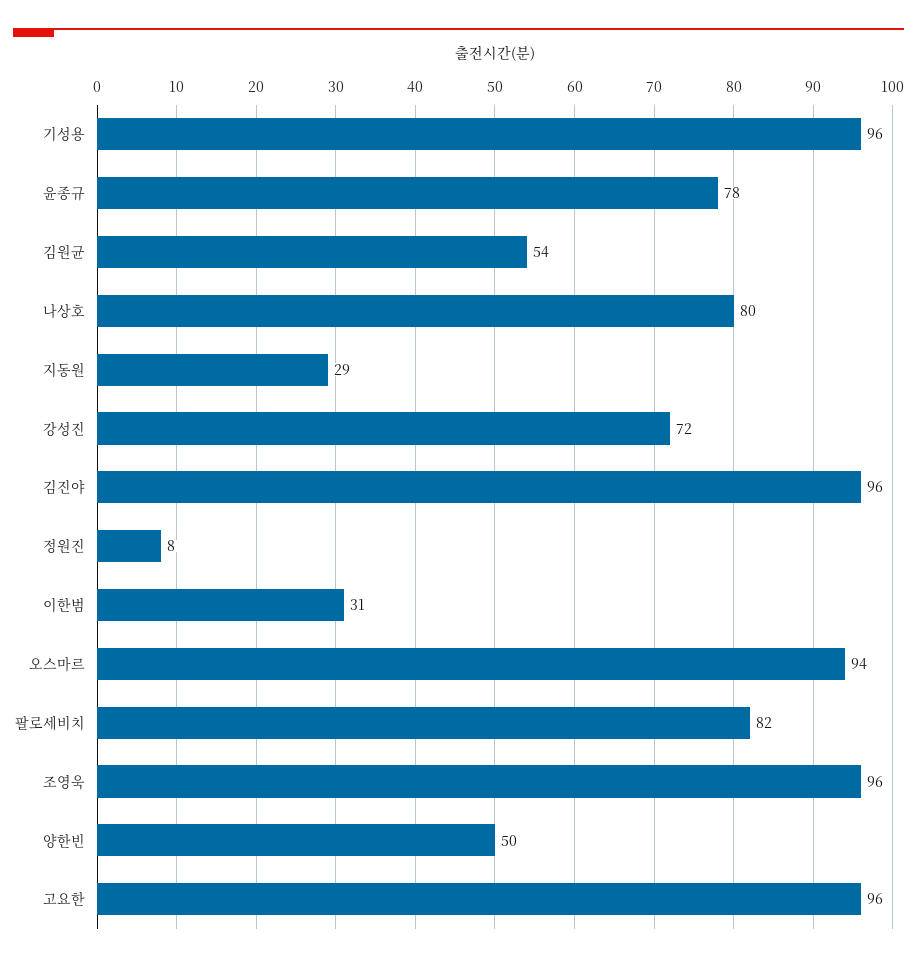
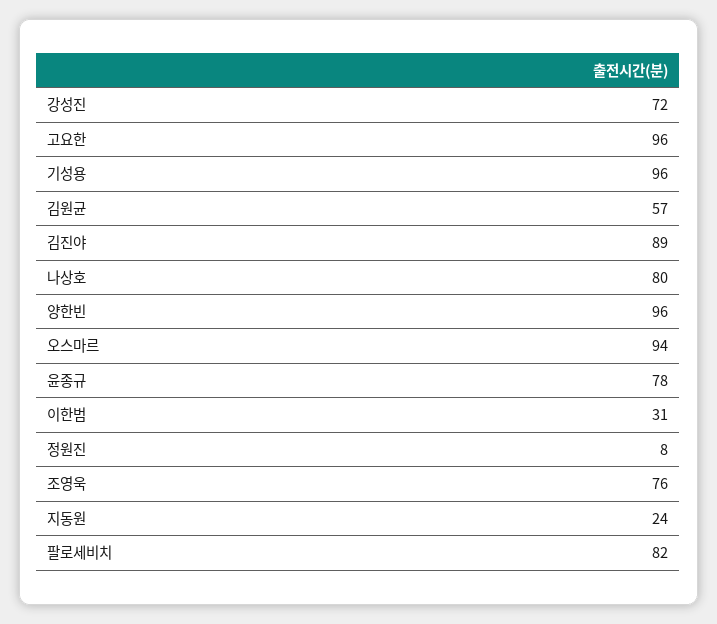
김원균: 54 -> 57
지동원: 29 -> 24
김진야: 96 -> 89
조영욱: 96 -> 76
양한빈: 50 -> 96

